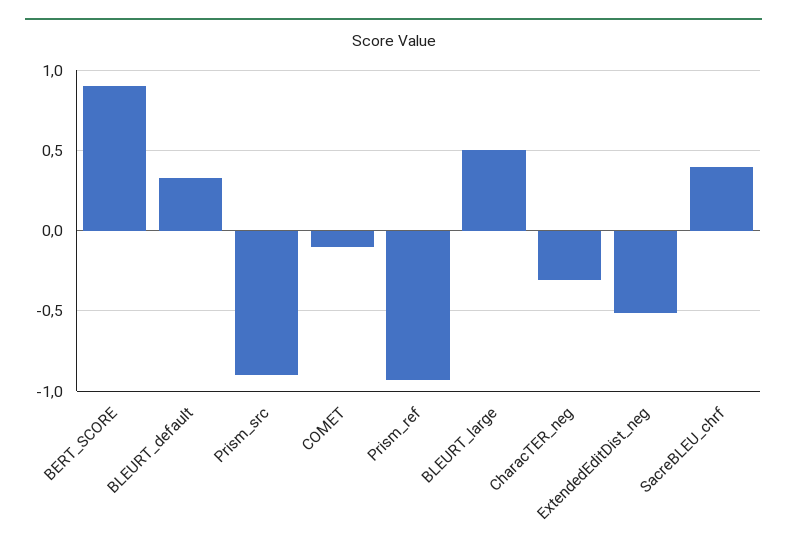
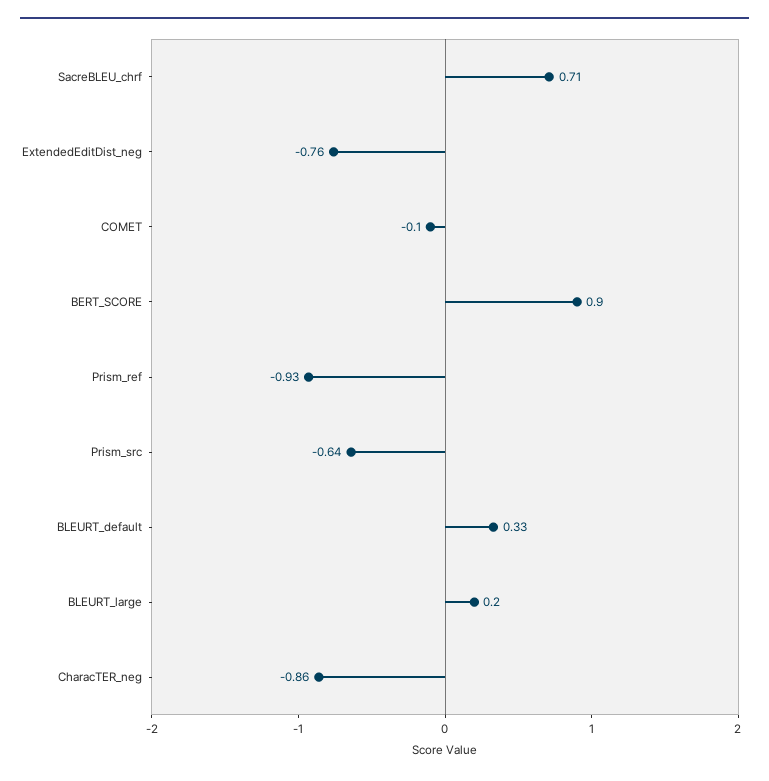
Prism_src: -0.9 -> -0.64
BLEURT_large: 0.5 -> 0.2
CharacTER_neg: -0.3 -> -0.86
ExtendedEditDist_neg: -0.5 -> -0.76
SacreBLEU_chrf: 0.4 -> 0.71

